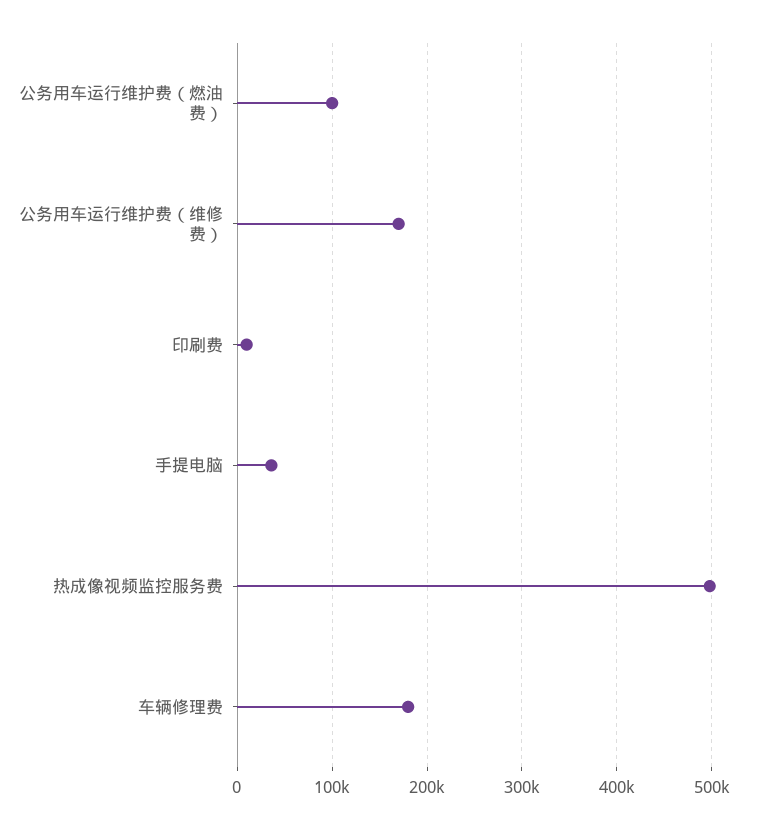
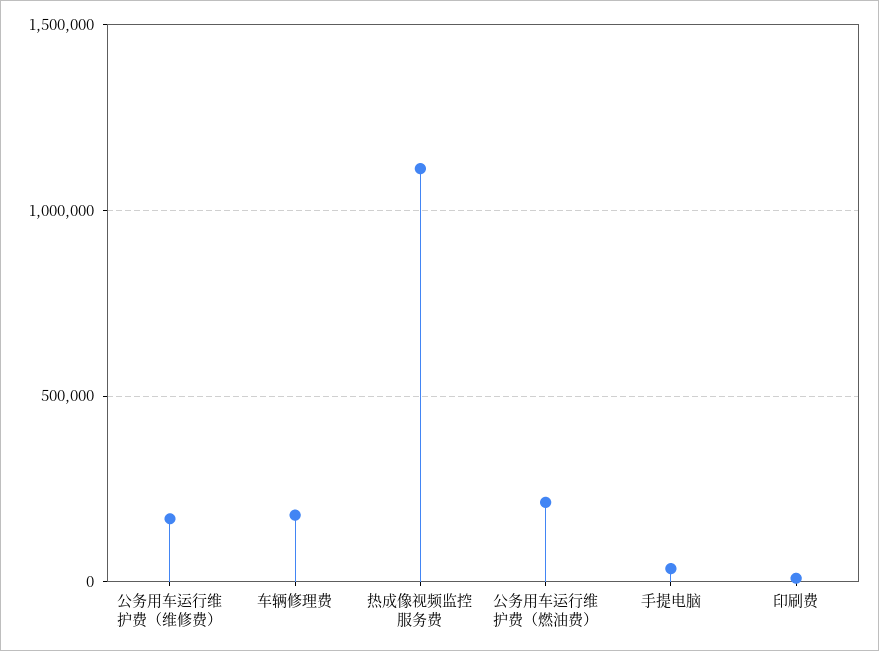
公务用车运行维护费（燃油费）: 100000 -> 200000
热成像视频监控服务费: 500000 -> 1100000

